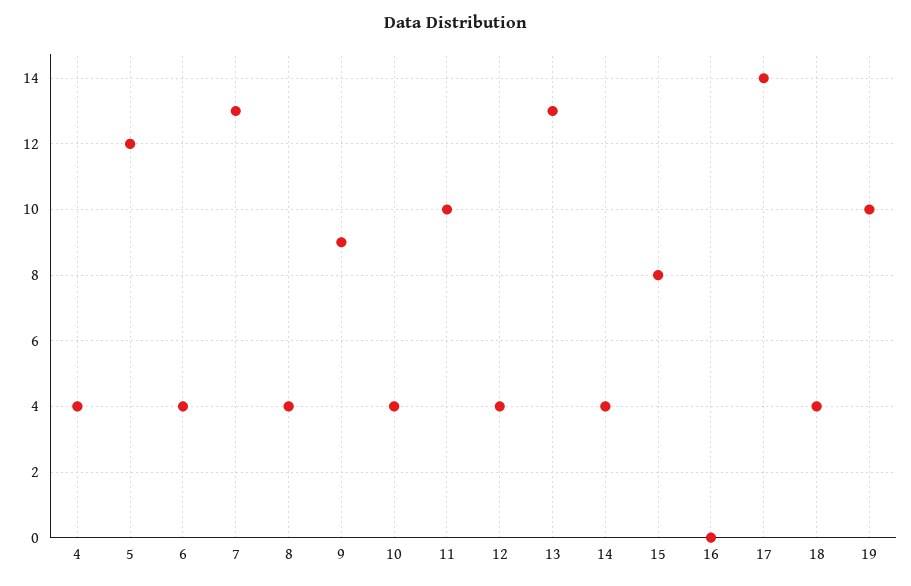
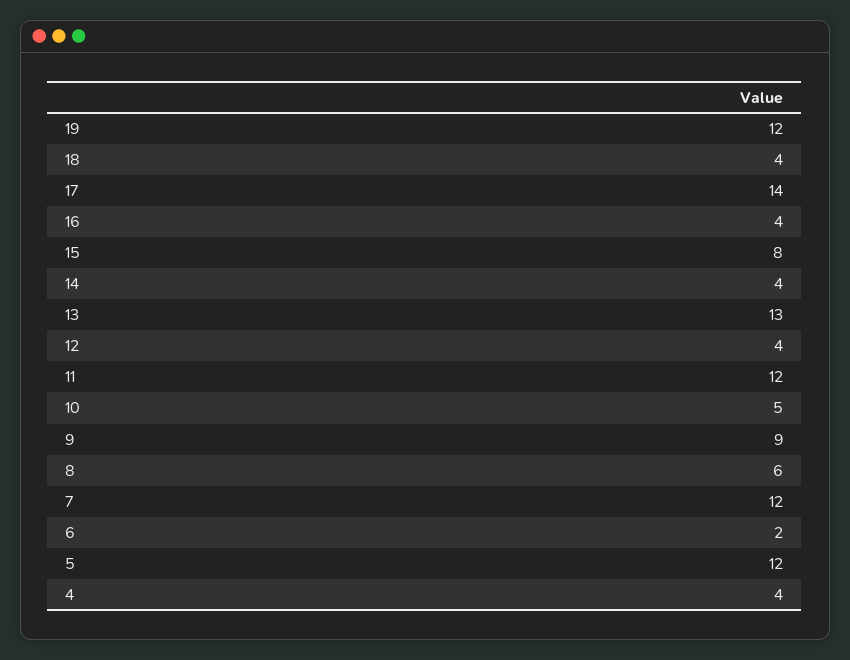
6: 4 -> 2
7: 13 -> 12
8: 4 -> 6
10: 4 -> 5
11: 10 -> 12
16: 0 -> 4
19: 10 -> 12

